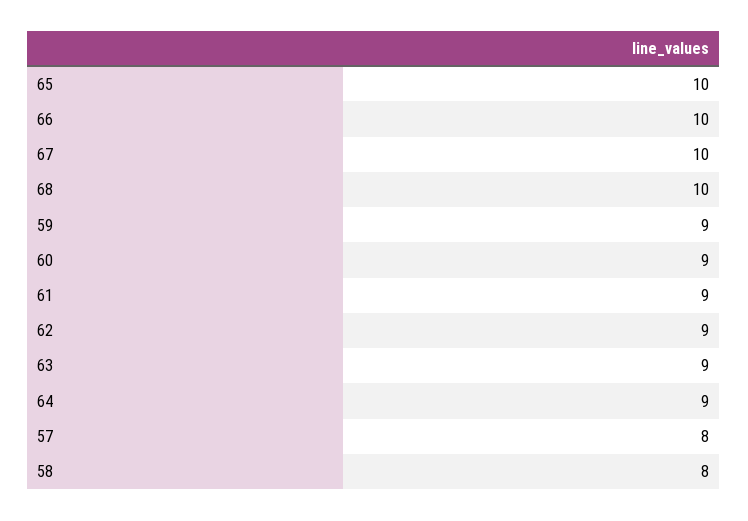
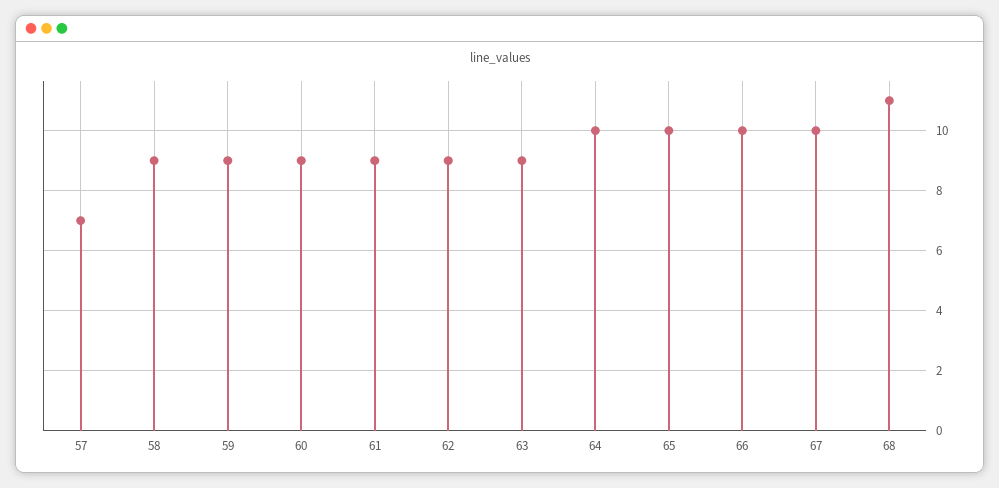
68: 10 -> 11
64: 9 -> 10
57: 8 -> 7
58: 8 -> 9

